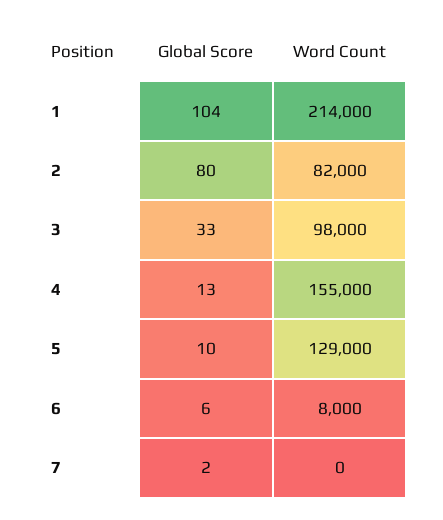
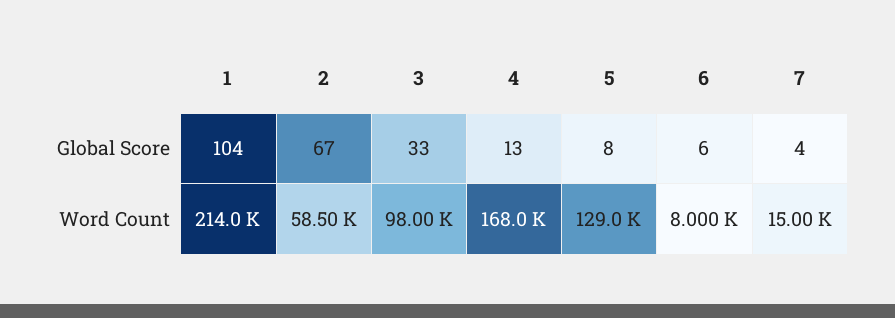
Global Score, 2: 80 -> 67
Word Count, 2: 82000 -> 58500
Word Count, 4: 155000 -> 168000
Global Score, 5: 10 -> 8
Global Score, 7: 2 -> 4
Word Count, 7: 0 -> 15000

